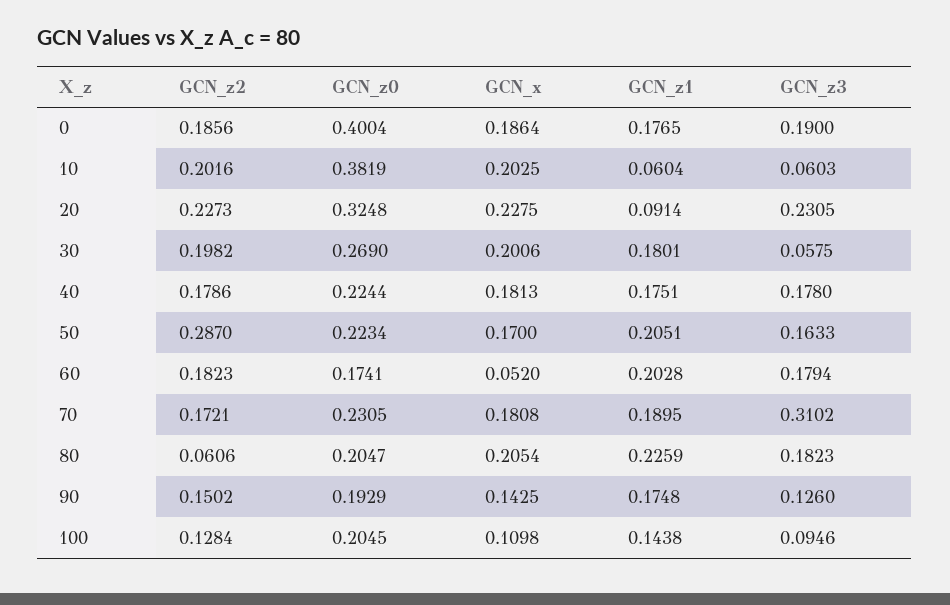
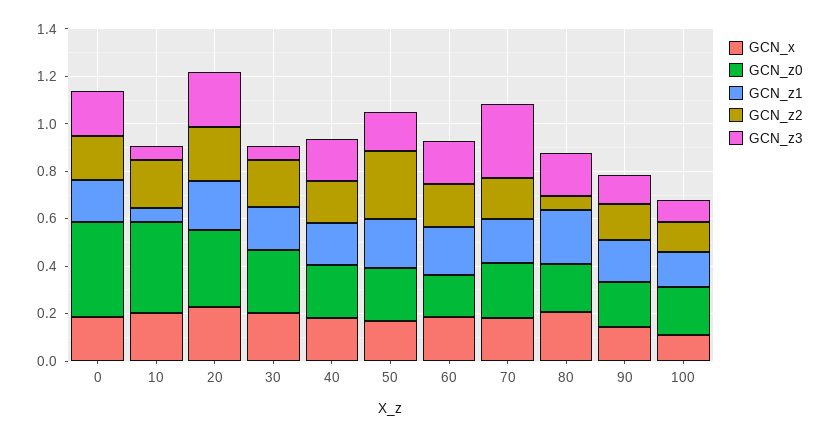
GCN_z1, 20: 0.0914 -> 0.2
GCN_x, 60: 0.052 -> 0.2

